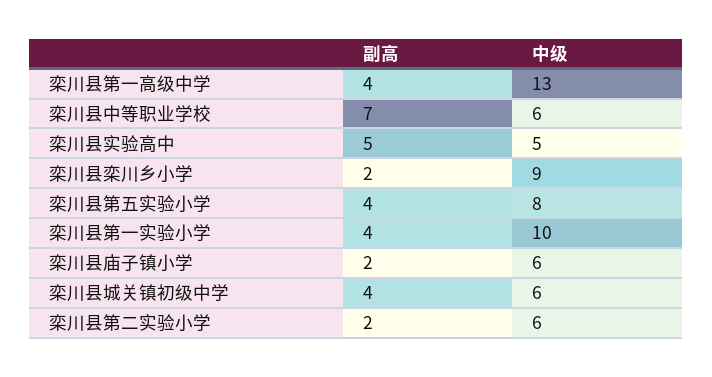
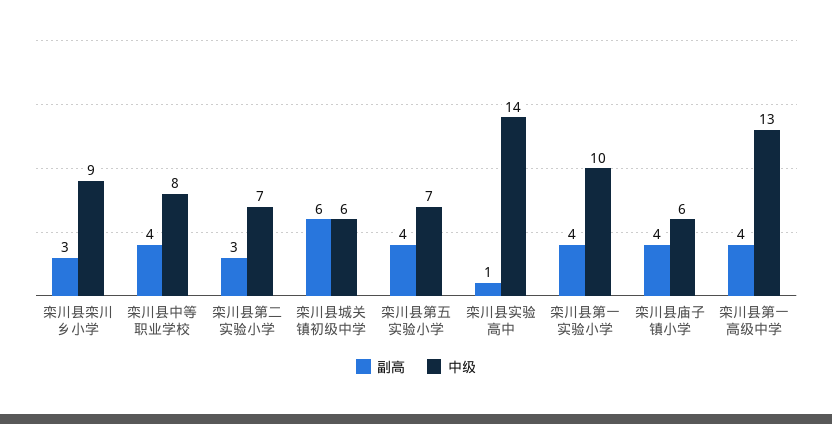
副高, 栾川县中等职业学校: 7 -> 4
中级, 栾川县中等职业学校: 6 -> 8
副高, 栾川县实验高中: 5 -> 1
中级, 栾川县实验高中: 5 -> 14
副高, 栾川县栾川乡小学: 2 -> 3
中级, 栾川县第五实验小学: 8 -> 7
副高, 栾川县庙子镇小学: 2 -> 4
副高, 栾川县城关镇初级中学: 4 -> 6
副高, 栾川县第二实验小学: 2 -> 3
中级, 栾川县第二实验小学: 6 -> 7

